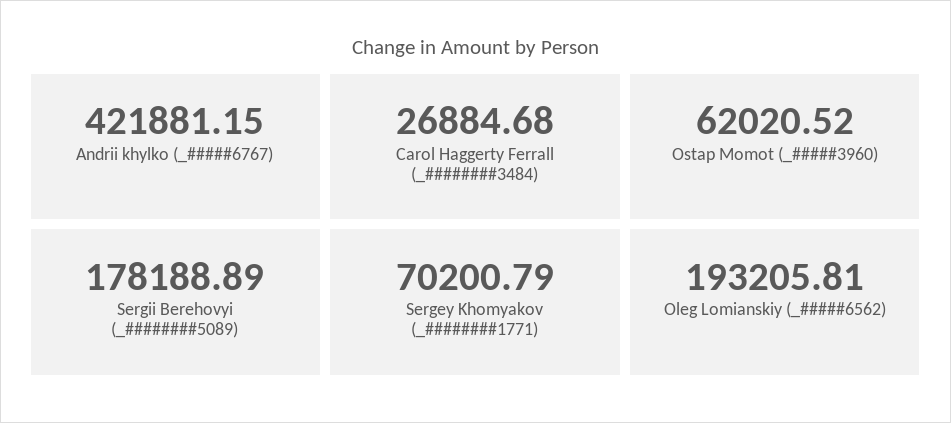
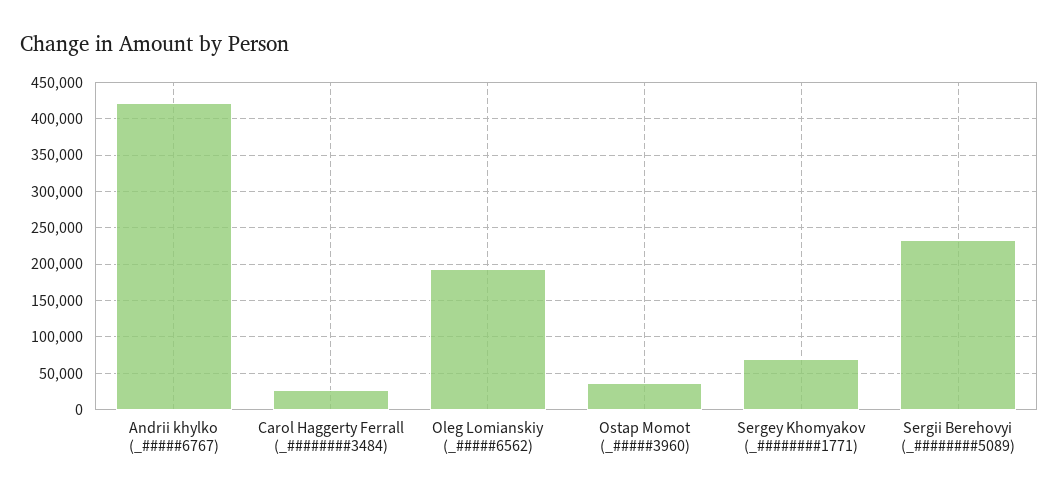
Ostap Momot (_#####3960): 62020.52 -> 40000
Sergii Berehovyi (_########5089): 178188.89 -> 230000

